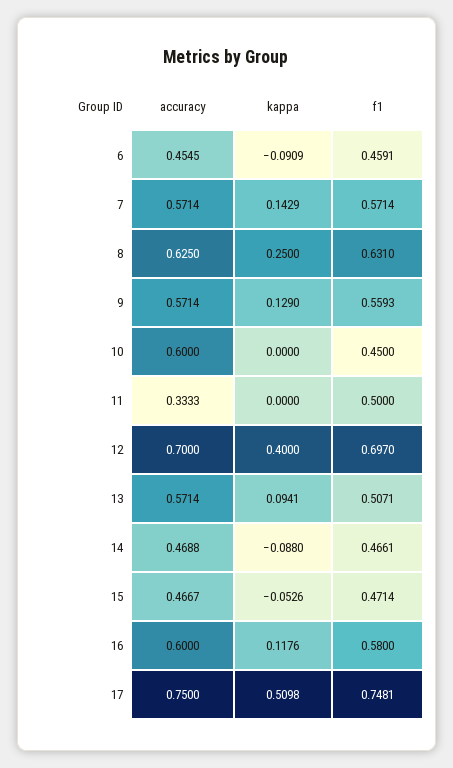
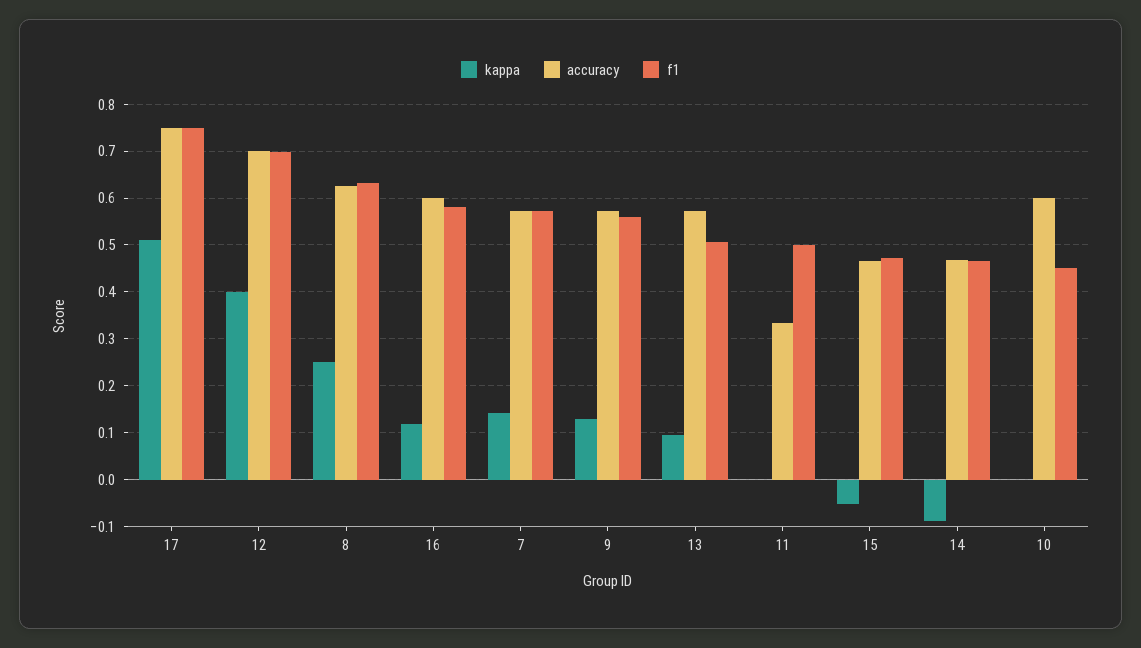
accuracy, 6: 0.4545 -> none
kappa, 6: -0.0909 -> none
f1, 6: 0.4591 -> none

